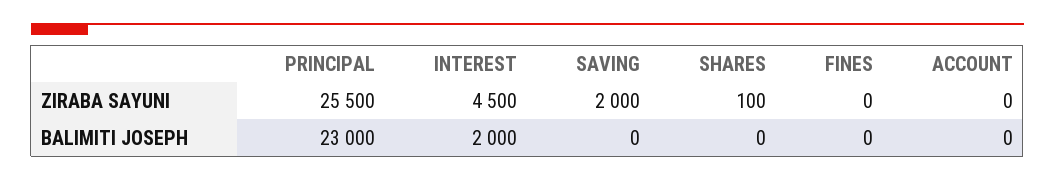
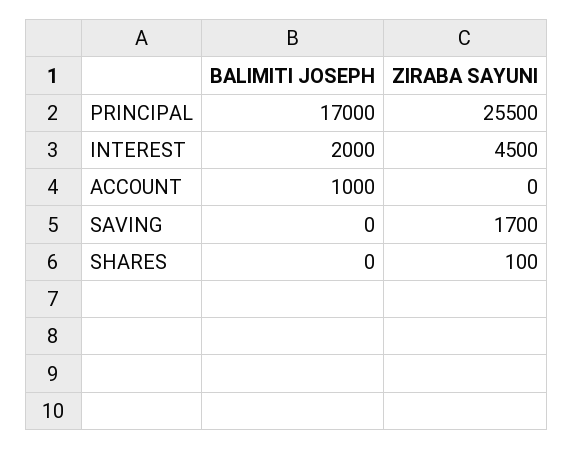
SAVING, ZIRABA SAYUNI: 2000 -> 1700
FINES, ZIRABA SAYUNI: 0 -> none
PRINCIPAL, BALIMITI JOSEPH: 23000 -> 17000
FINES, BALIMITI JOSEPH: 0 -> none
ACCOUNT, BALIMITI JOSEPH: 0 -> 1000

